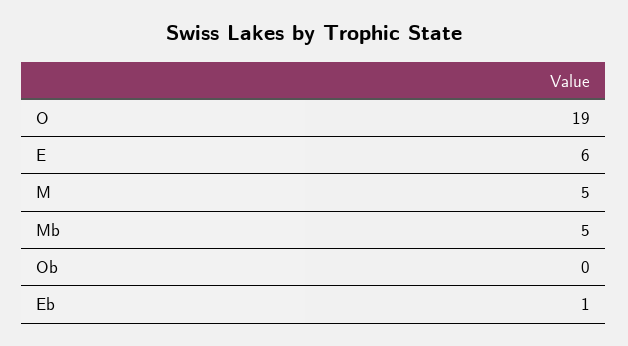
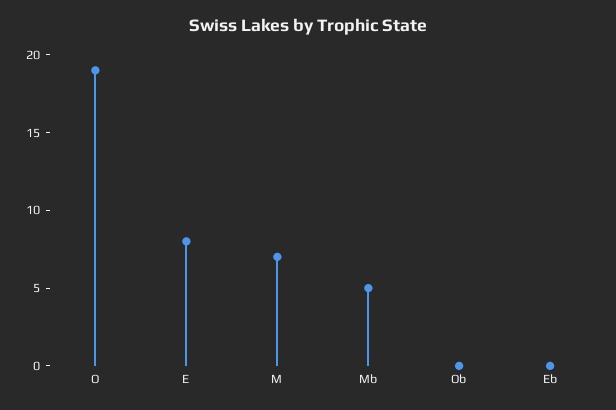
E: 6 -> 8
M: 5 -> 7
Eb: 1 -> 0

